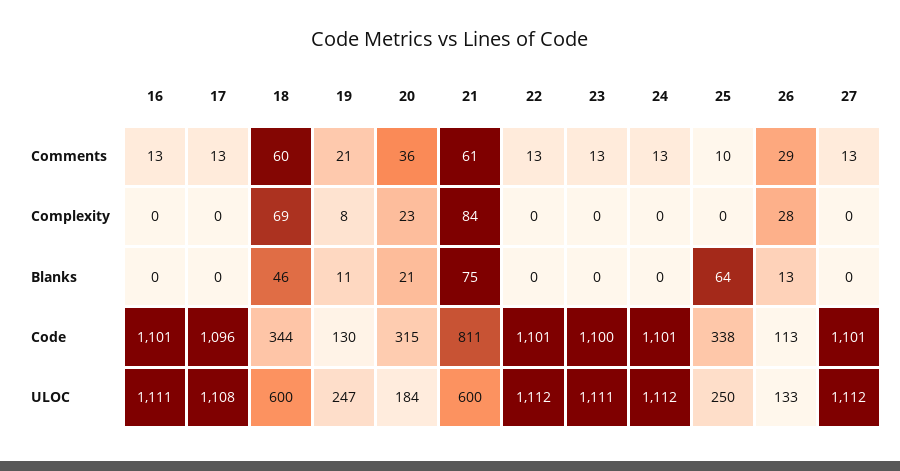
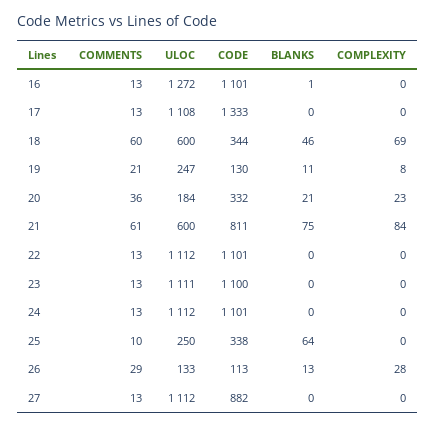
16, Blanks: 0 -> 1
17, Code: 1096 -> 1333
20, Code: 315 -> 332
27, Code: 1101 -> 882
16, ULOC: 1111 -> 1272

